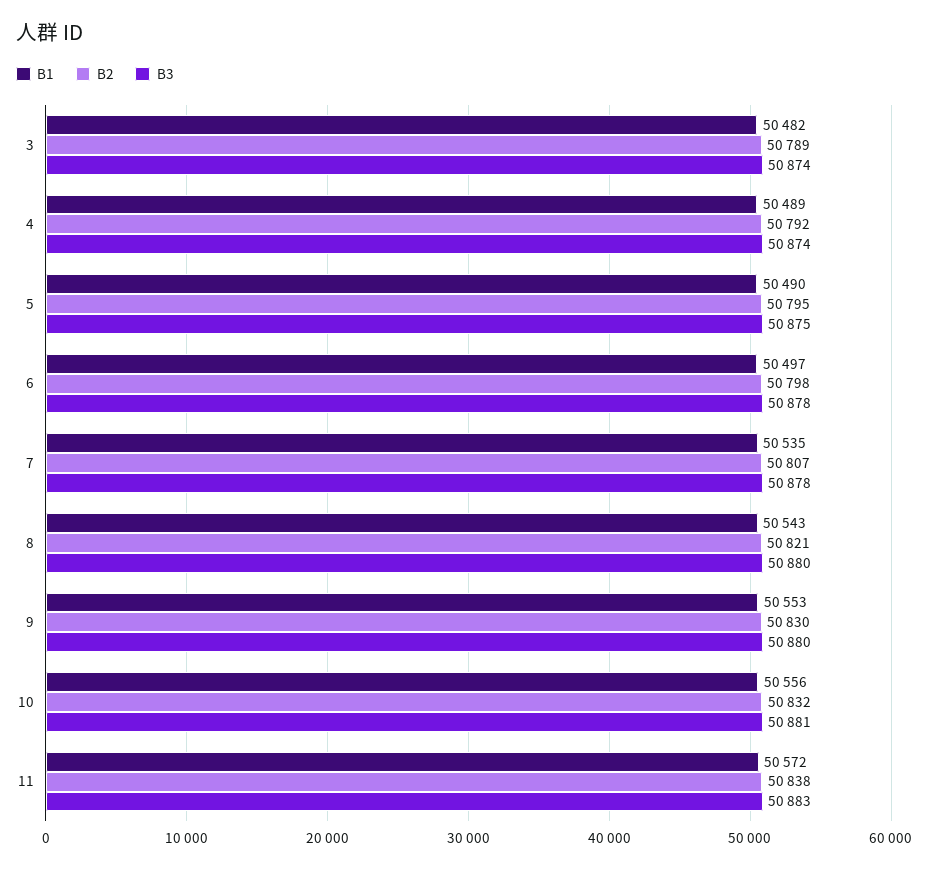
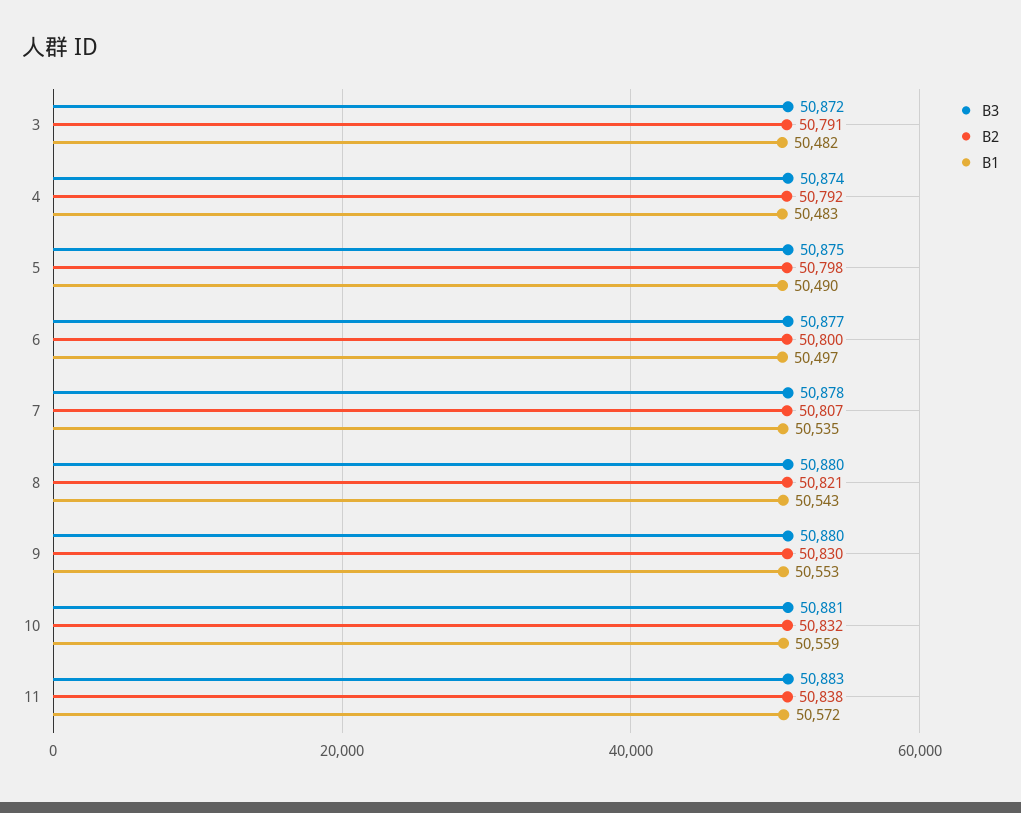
B2, 3: 50789 -> 50791
B3, 3: 50874 -> 50872
B1, 4: 50489 -> 50483
B2, 5: 50795 -> 50798
B2, 6: 50798 -> 50800
B3, 6: 50878 -> 50877
B1, 10: 50556 -> 50559

